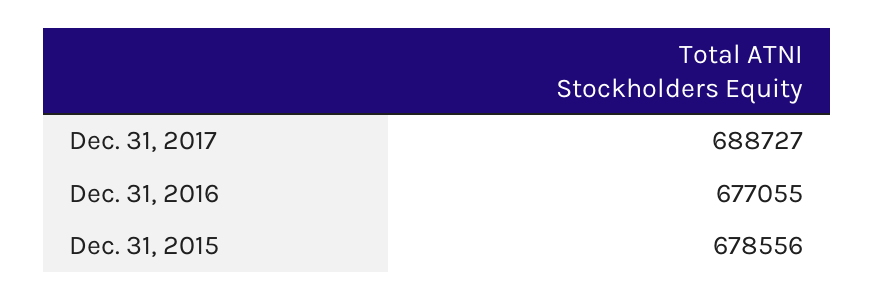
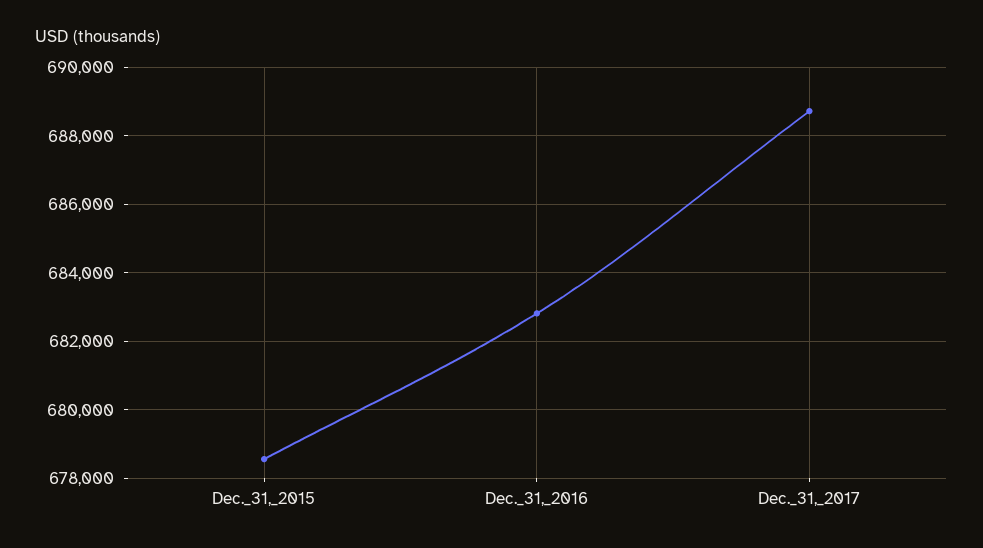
Dec. 31, 2016: 677055 -> 682800

